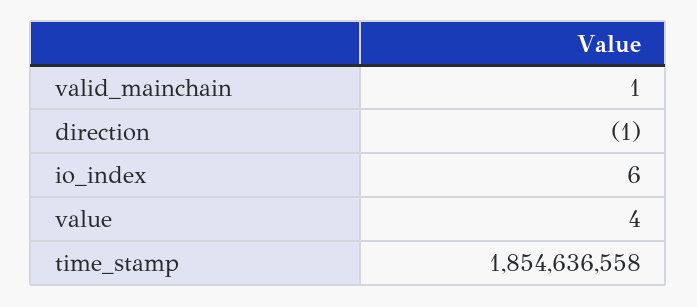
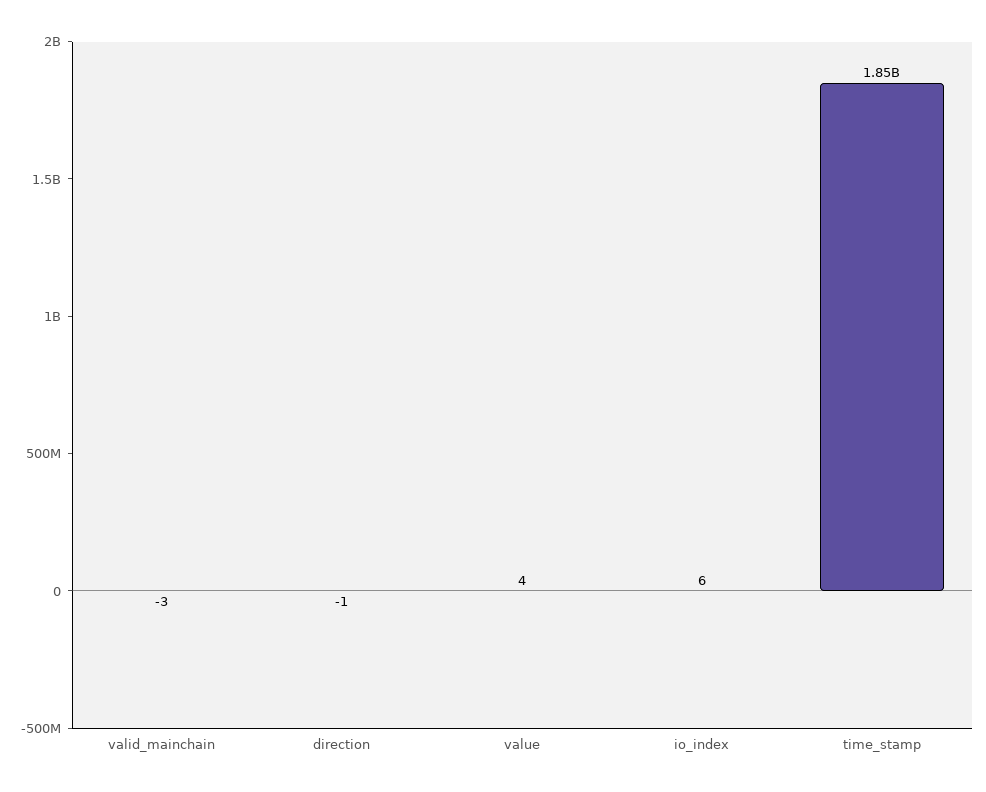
valid_mainchain: 1 -> -3

